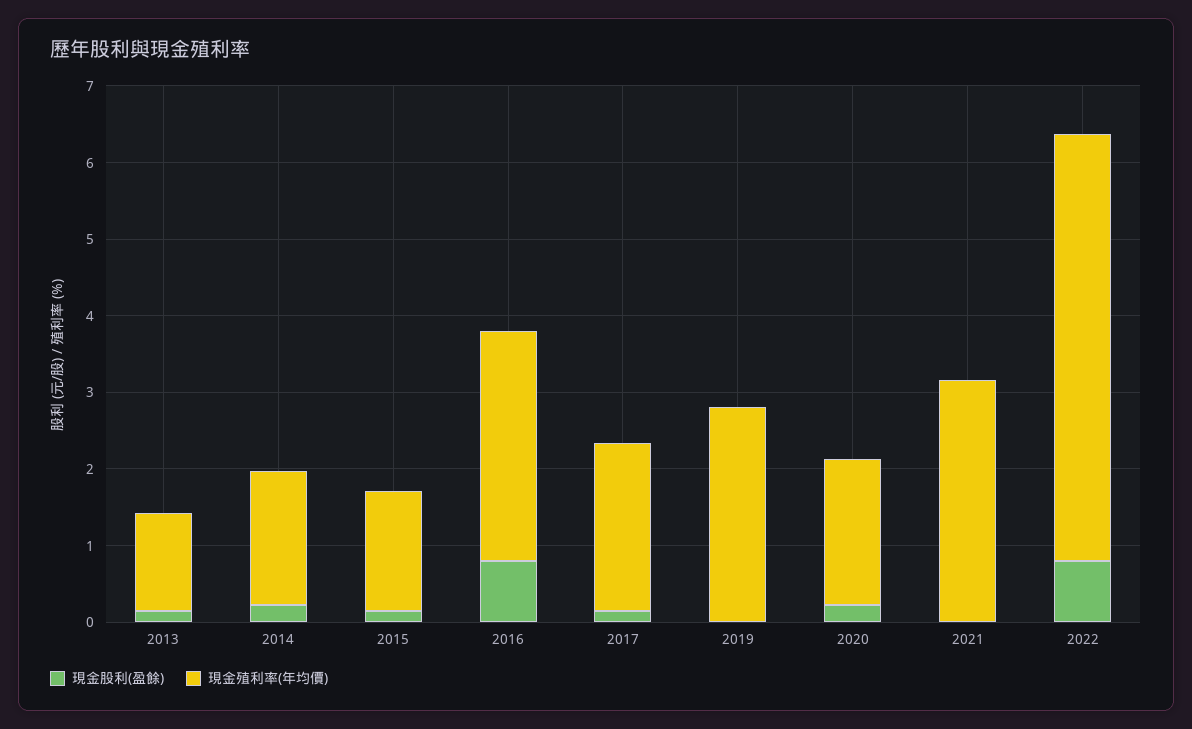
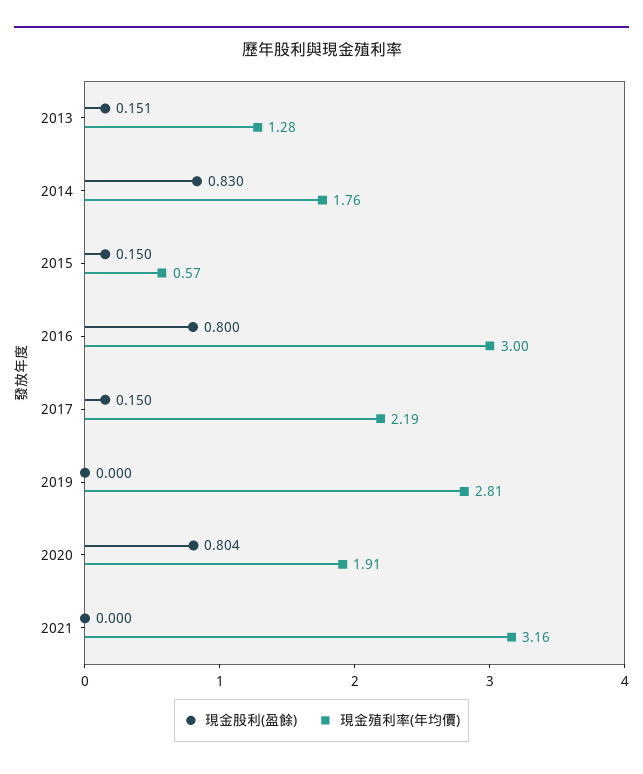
現金股利(盈餘), 2014: 0.2 -> 0.83
現金殖利率(年均價), 2015: 1.6 -> 0.57
現金股利(盈餘), 2020: 0.2 -> 0.804
現金股利(盈餘), 2022: 0.8 -> none
現金殖利率(年均價), 2022: 5.6 -> none

